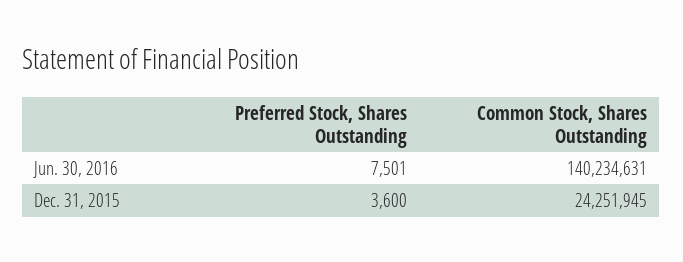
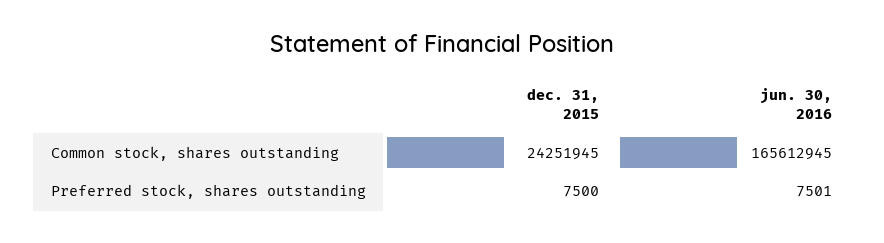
Common Stock, Shares Outstanding, Jun. 30, 2016: 140234631 -> 165612945
Preferred Stock, Shares Outstanding, Dec. 31, 2015: 3600 -> 7500

